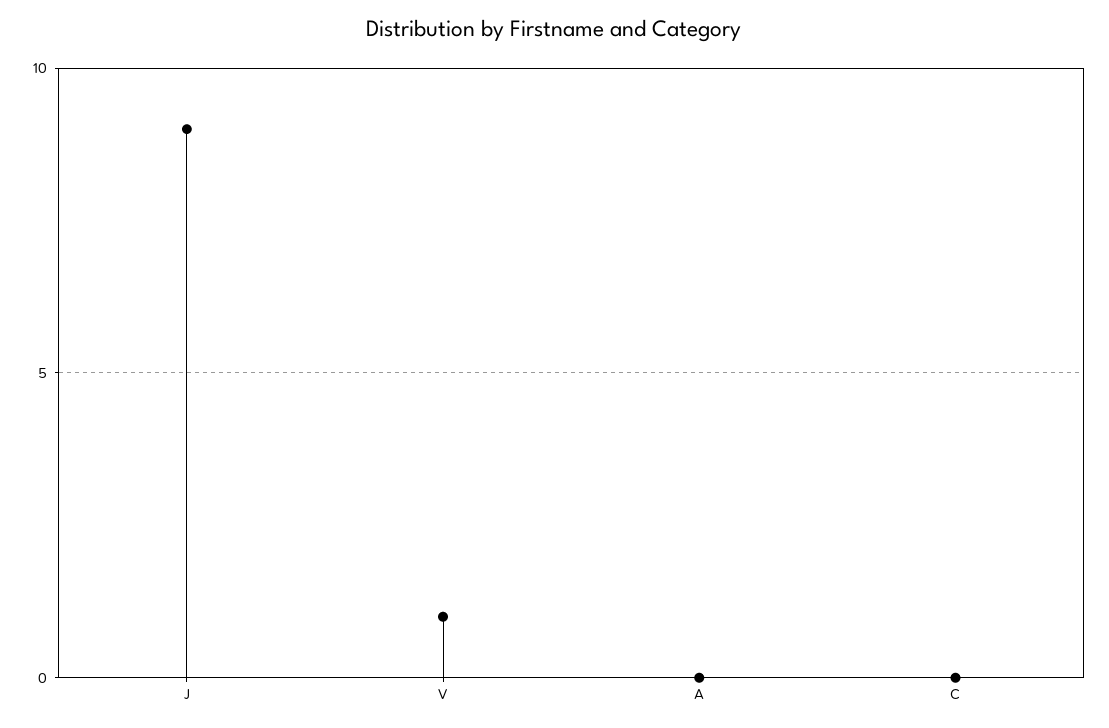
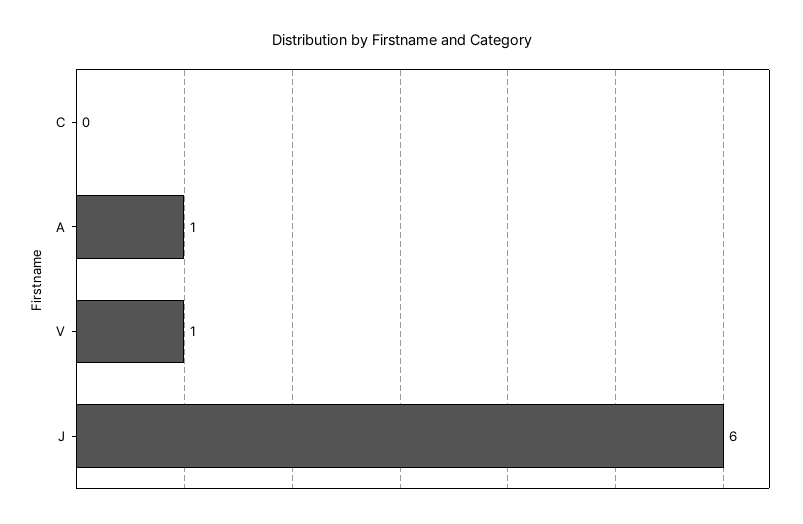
J: 9 -> 6
A: 0 -> 1

